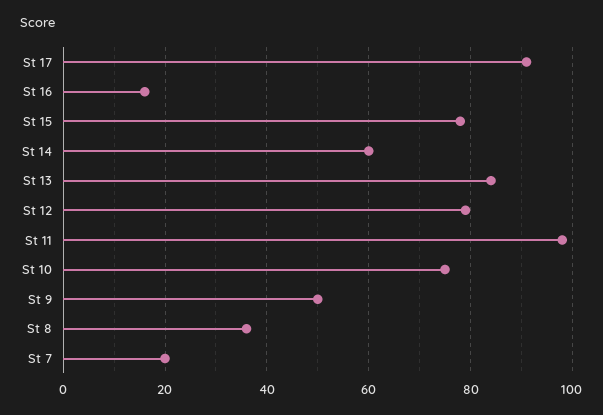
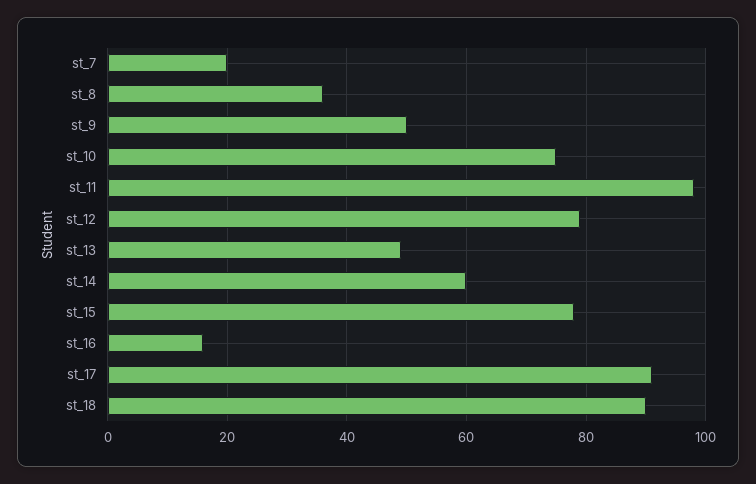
St 13: 85 -> 50
st_18: none -> 90

